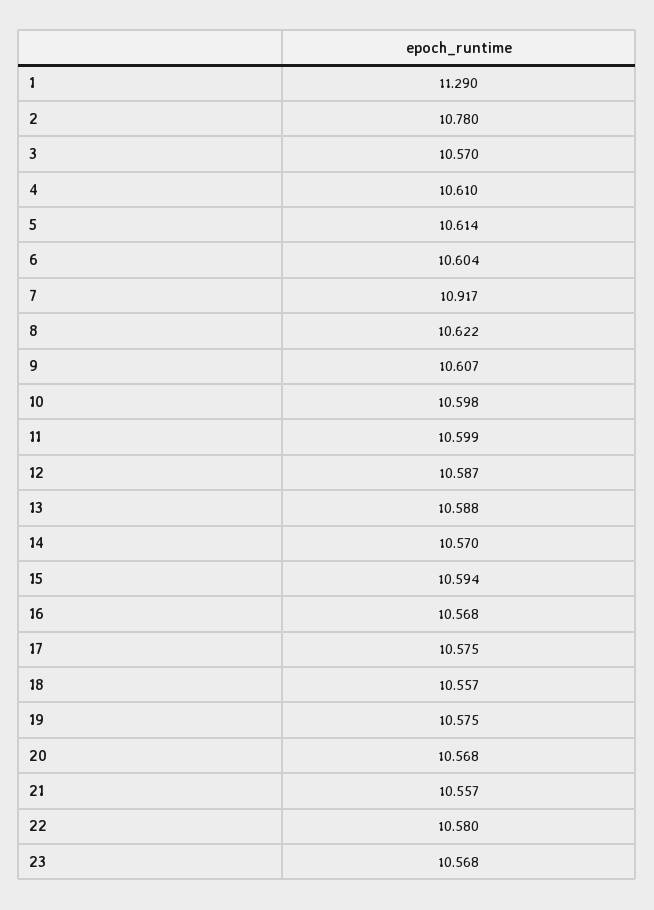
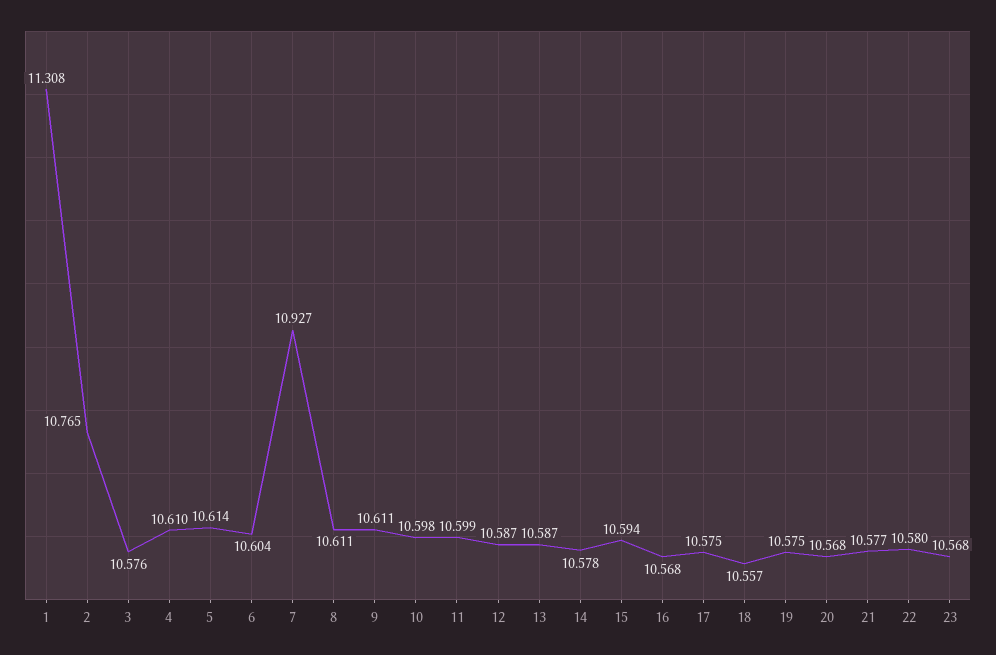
1: 11.29 -> 11.308
2: 10.78 -> 10.765
3: 10.57 -> 10.576
7: 10.917 -> 10.927
8: 10.622 -> 10.611
9: 10.607 -> 10.611
13: 10.588 -> 10.587
14: 10.57 -> 10.578
21: 10.557 -> 10.577

